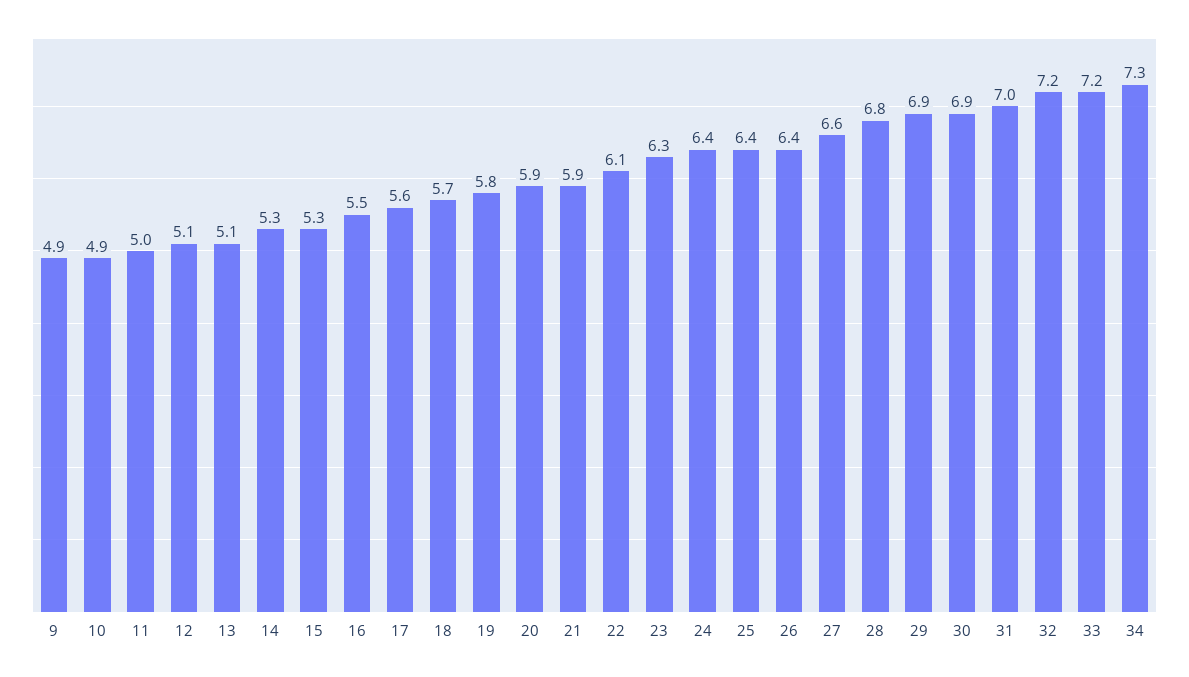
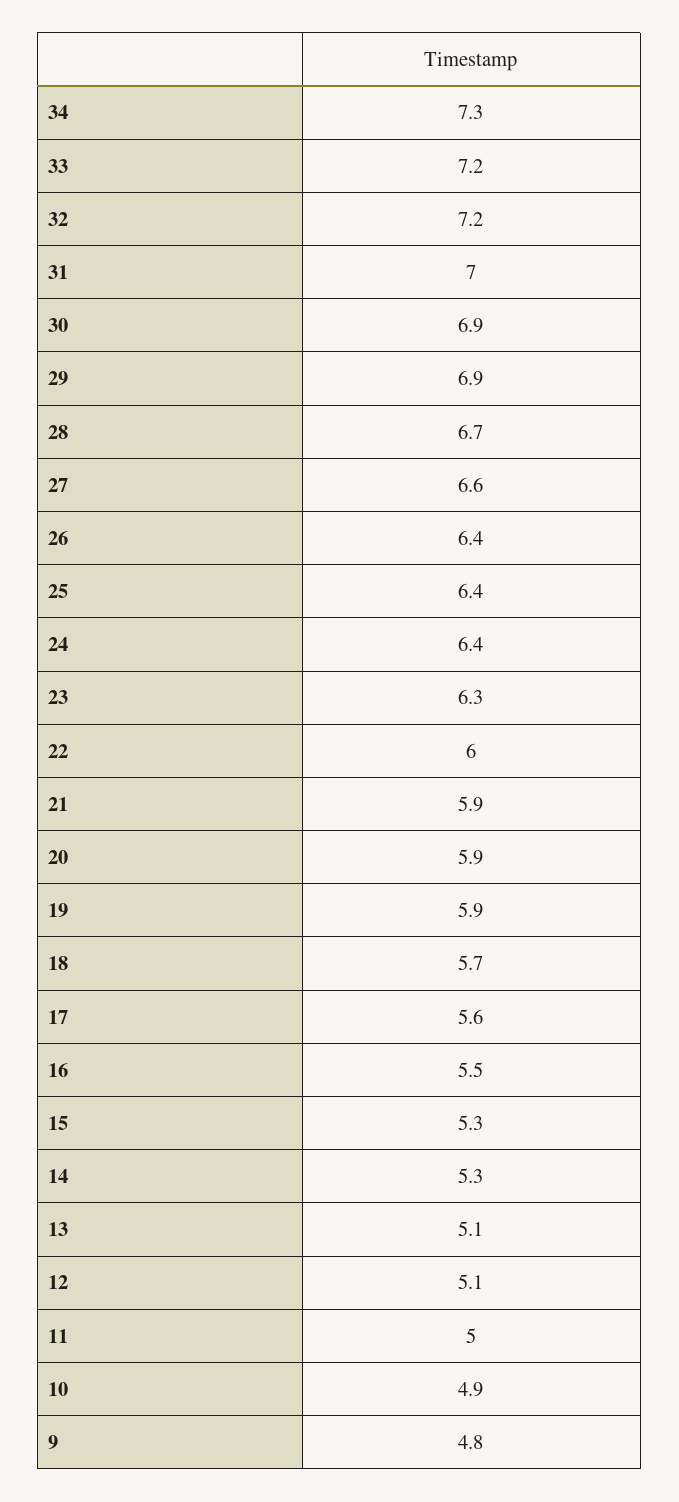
9: 4.9 -> 4.8
19: 5.8 -> 5.9
22: 6.1 -> 6
28: 6.8 -> 6.7

